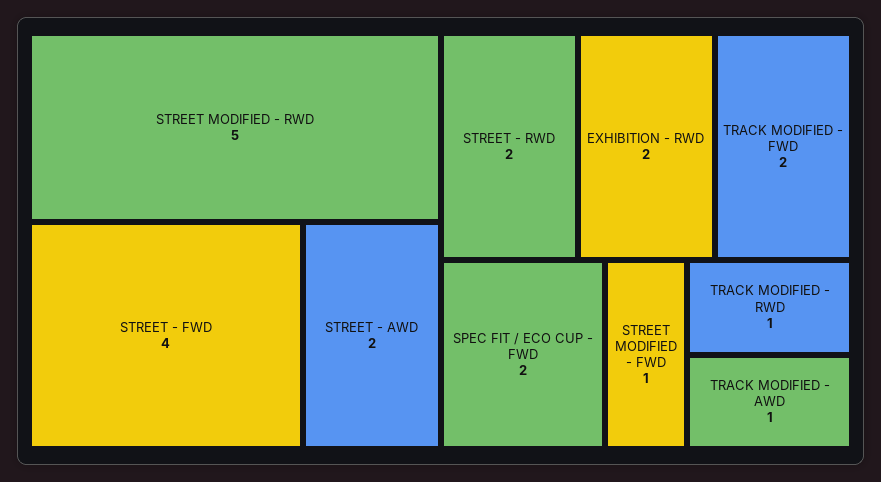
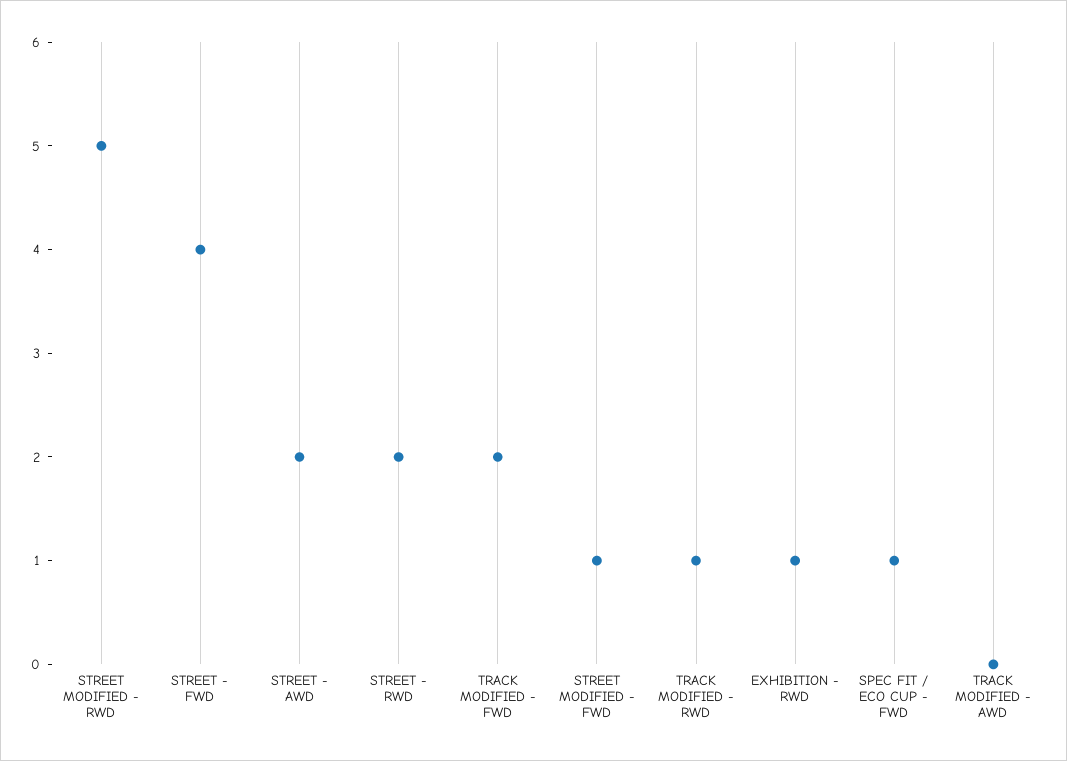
EXHIBITION - RWD: 2 -> 1
SPEC FIT / ECO CUP - FWD: 2 -> 1
TRACK MODIFIED - AWD: 1 -> 0

